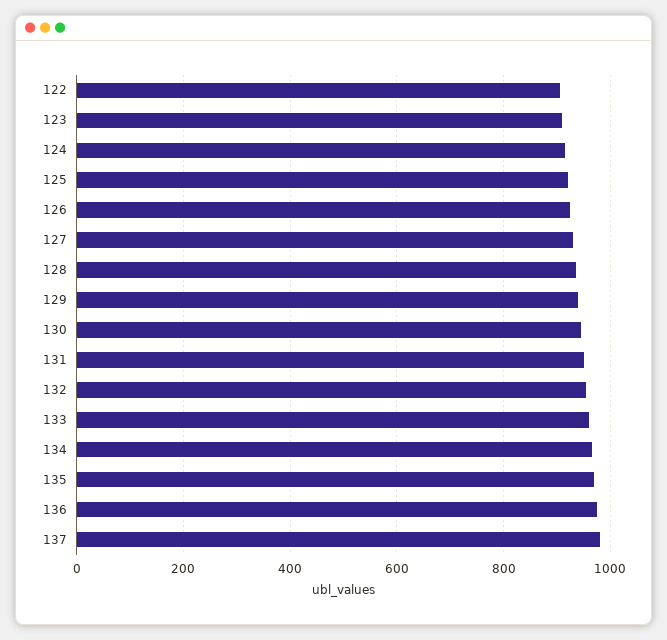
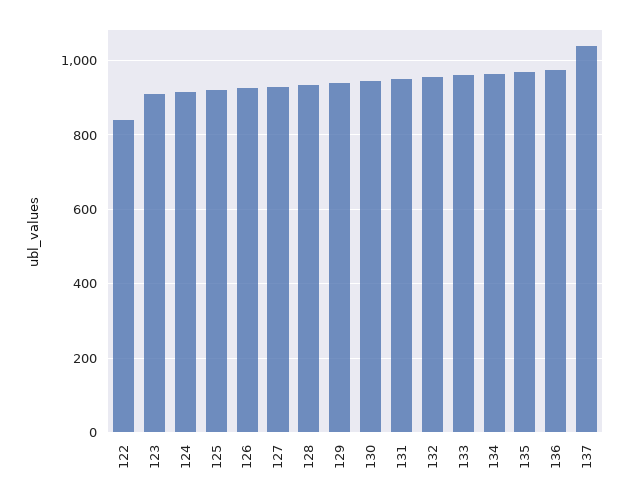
122: 900 -> 840
137: 980 -> 1040

